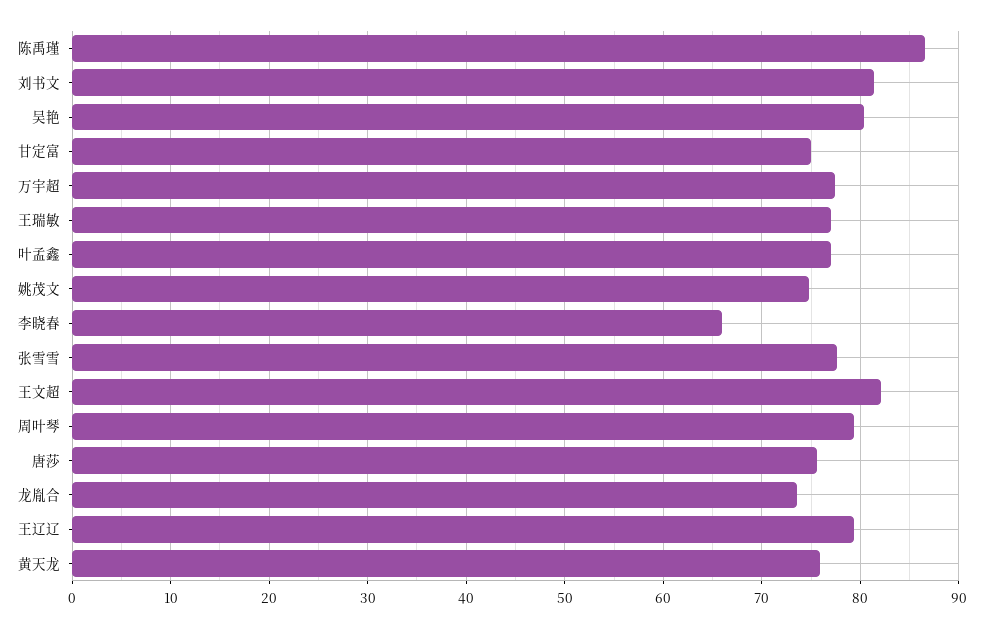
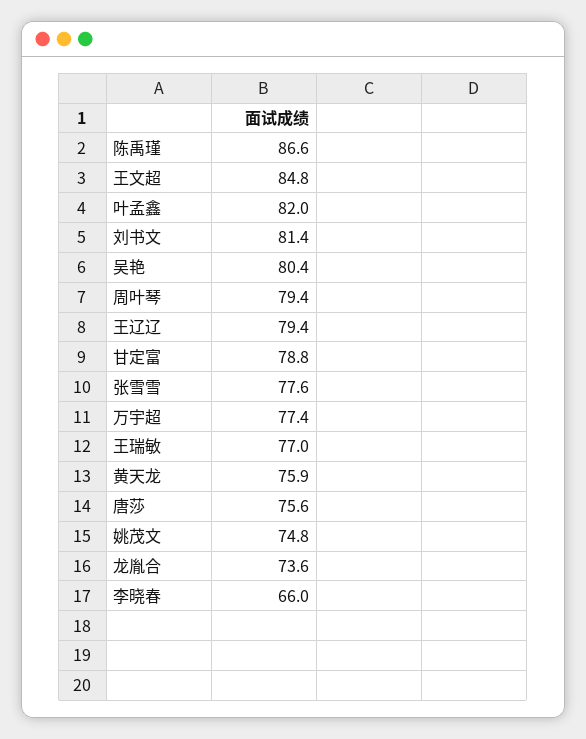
甘定富: 75 -> 78.8
叶孟鑫: 77 -> 82
王文超: 82 -> 84.8

